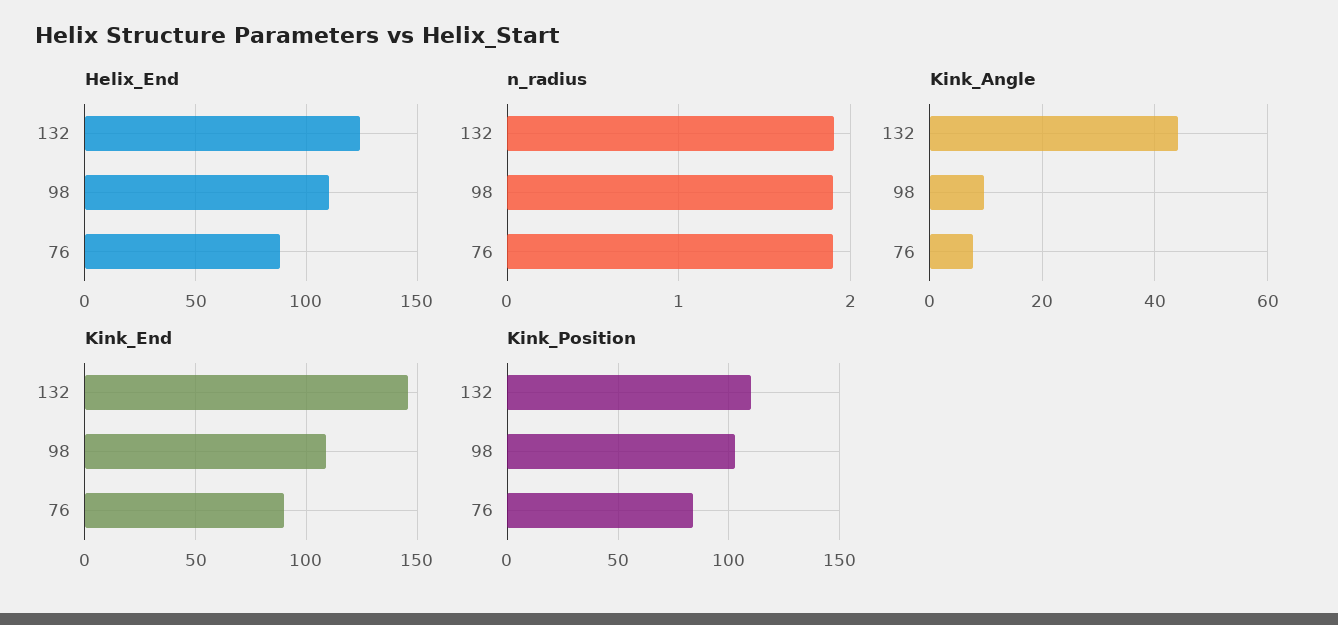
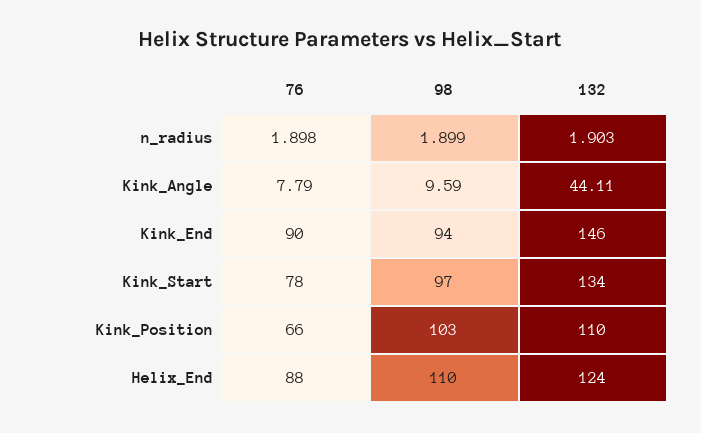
Kink_End, 98: 110 -> 94
Kink_Position, 76: 85 -> 66
Kink_Start, 76: none -> 78
Kink_Start, 98: none -> 97
Kink_Start, 132: none -> 134

